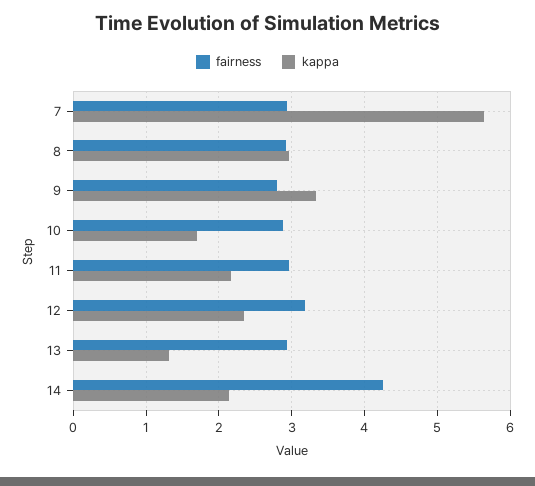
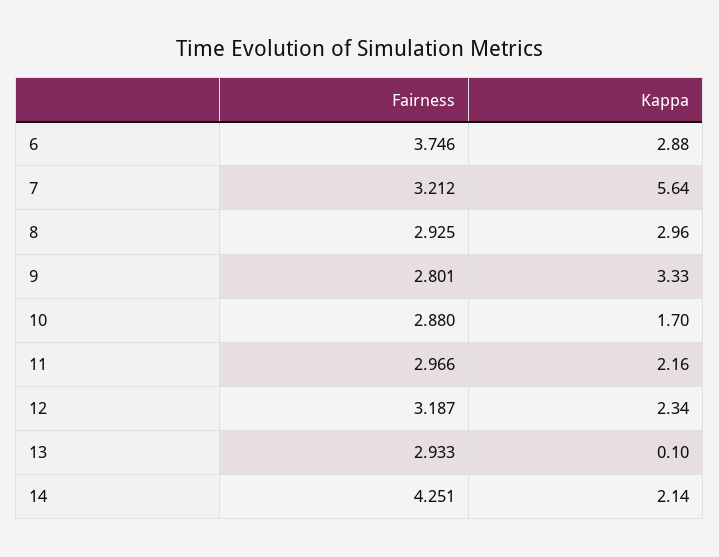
fairness, 7: 2.9 -> 3.212
kappa, 13: 1.3 -> 0.1
fairness, 6: none -> 3.746
kappa, 6: none -> 2.88

